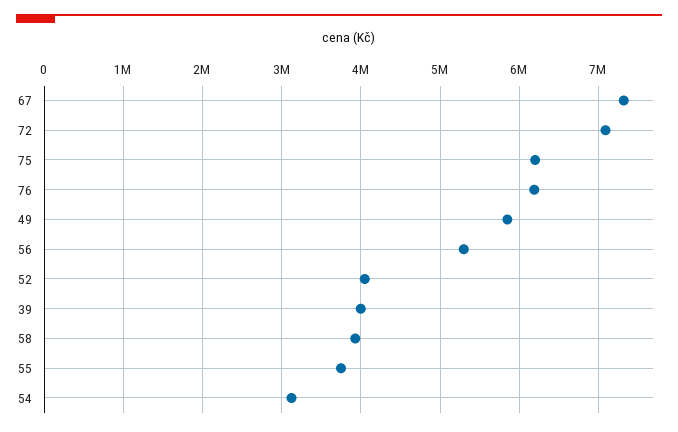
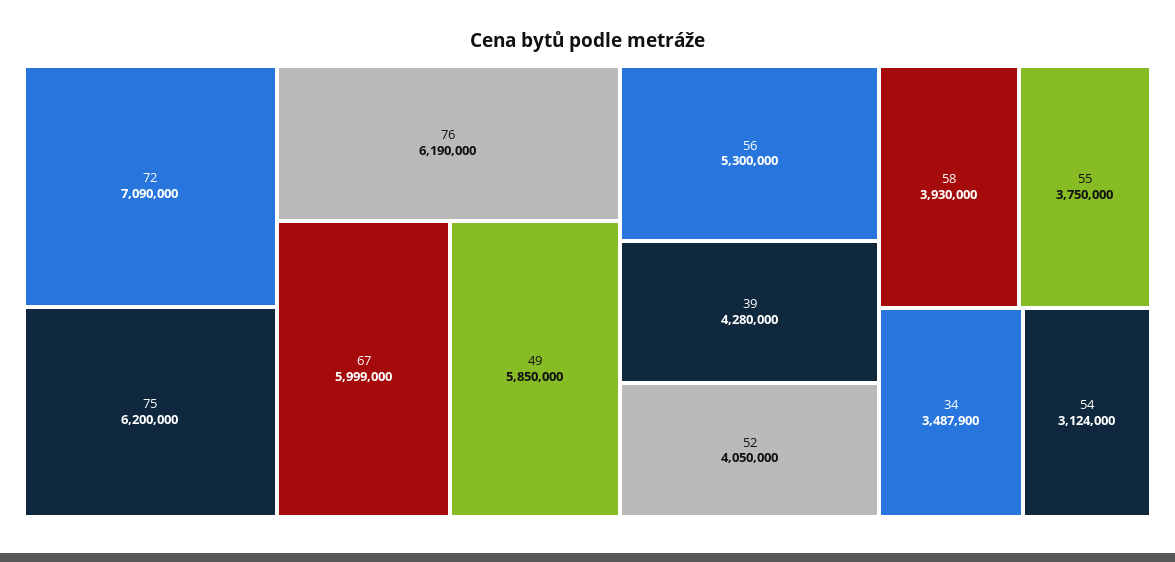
67: 7300000 -> 5999000
39: 4000000 -> 4280000
34: none -> 3487900

